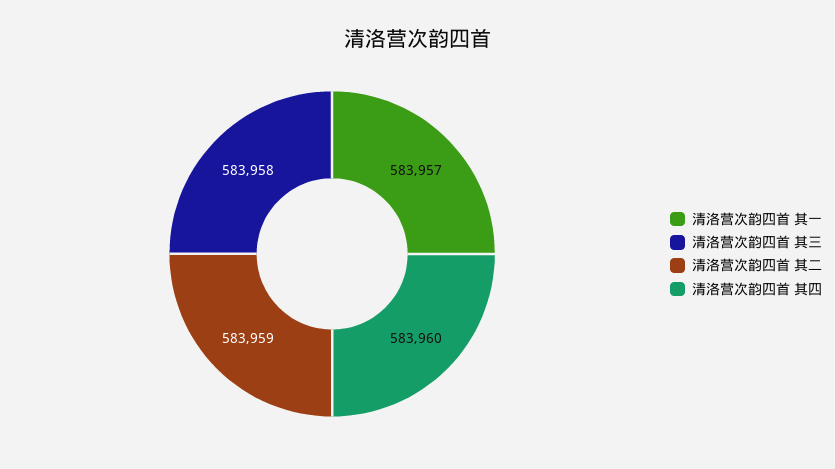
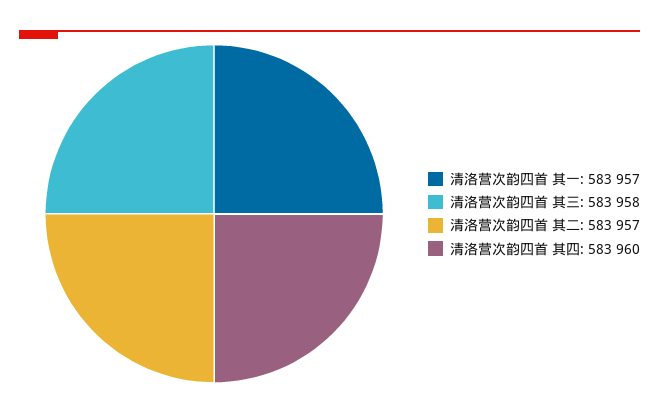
清洛营次韵四首 其二: 583959 -> 583957

